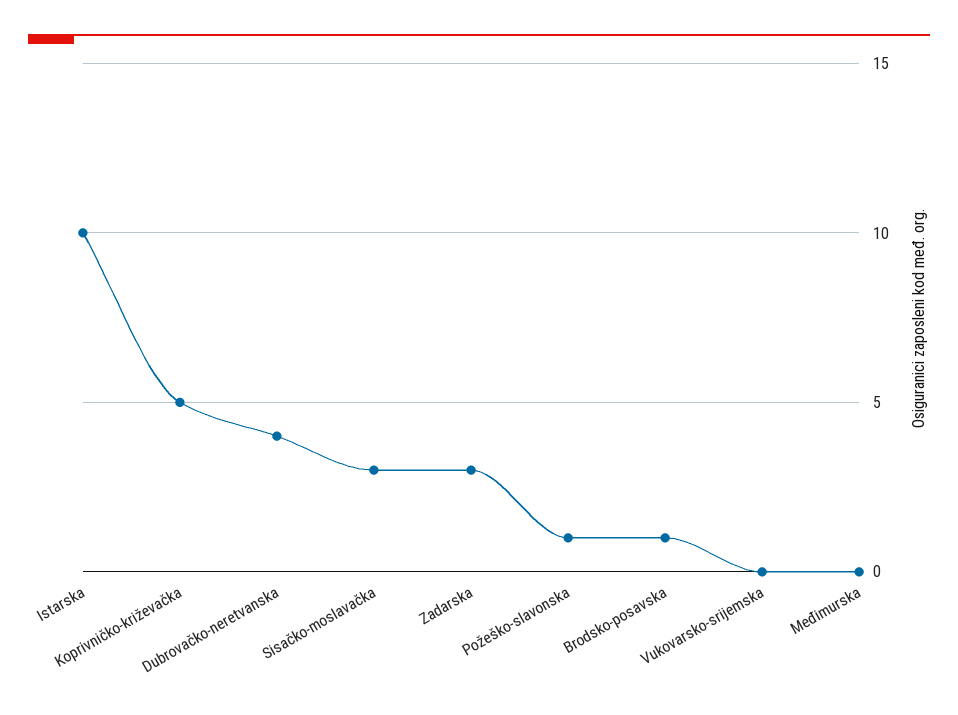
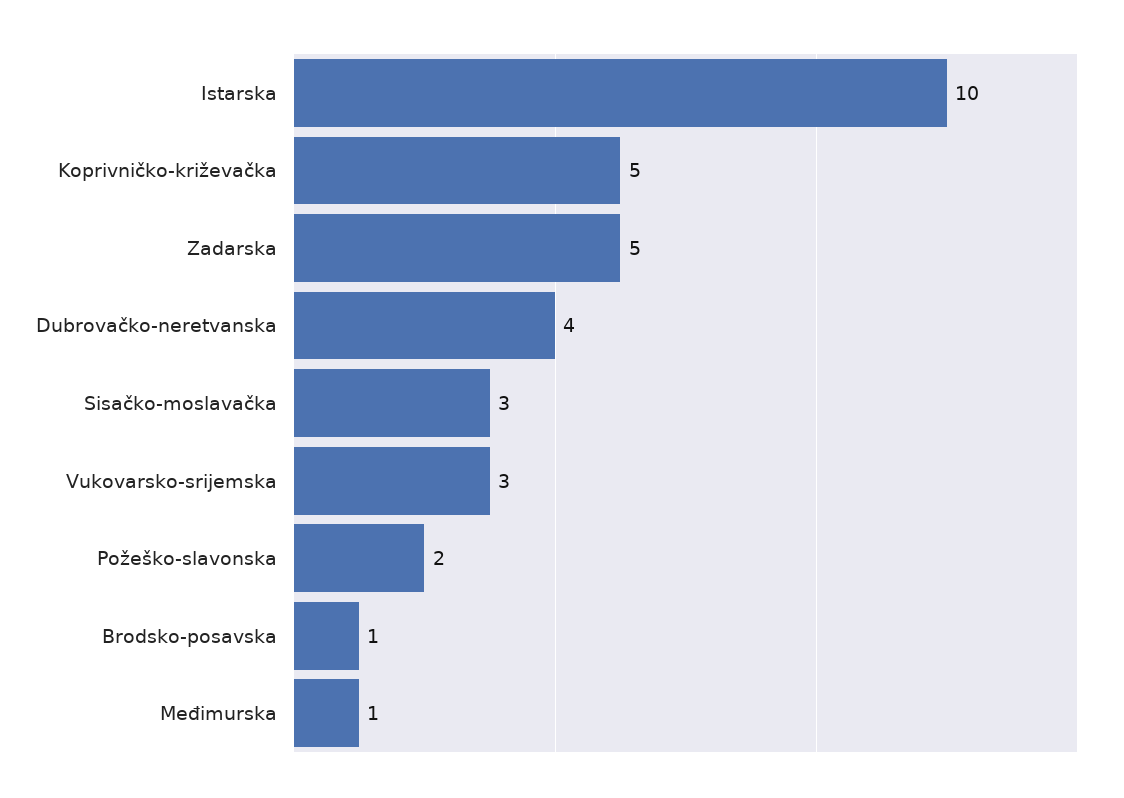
Zadarska: 3 -> 5
Požeško-slavonska: 1 -> 2
Vukovarsko-srijemska: 0 -> 3
Međimurska: 0 -> 1

